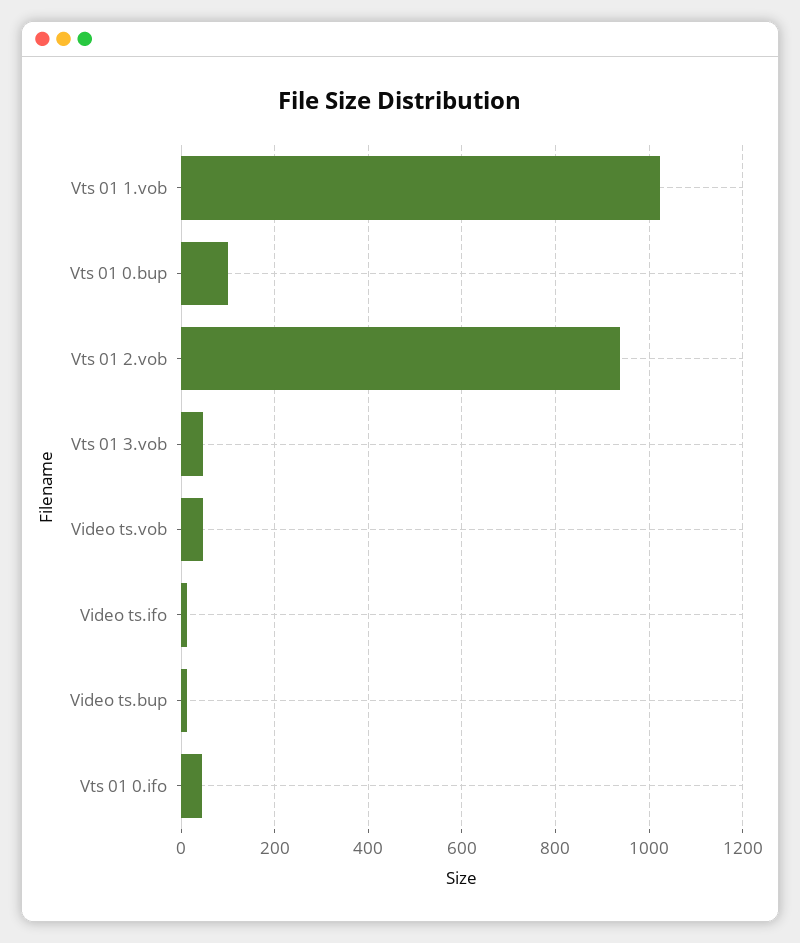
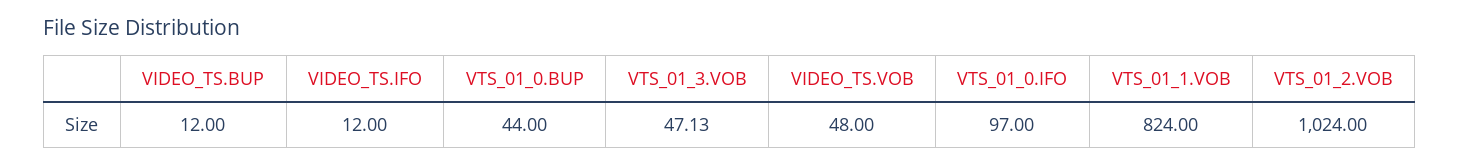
Vts 01 1.vob: 1020 -> 824
Vts 01 0.bup: 100 -> 44
Vts 01 2.vob: 940 -> 1024
Vts 01 0.ifo: 40 -> 97

